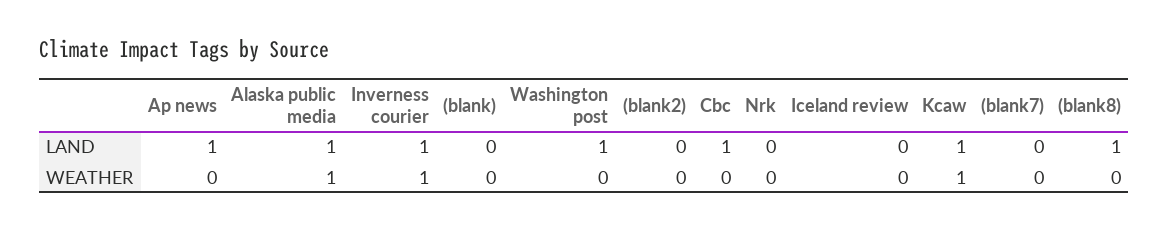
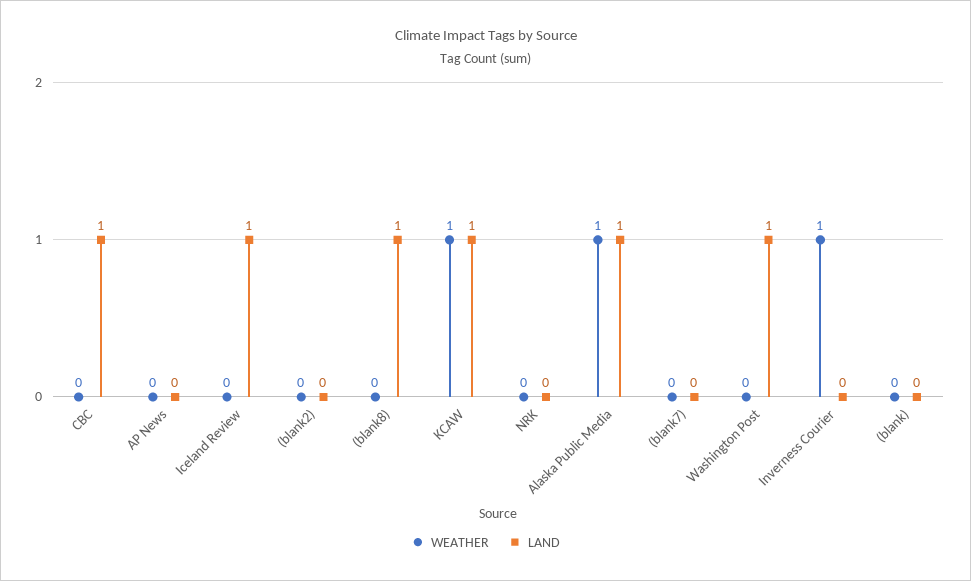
LAND, Ap news: 1 -> 0
LAND, Inverness courier: 1 -> 0
LAND, Iceland review: 0 -> 1

